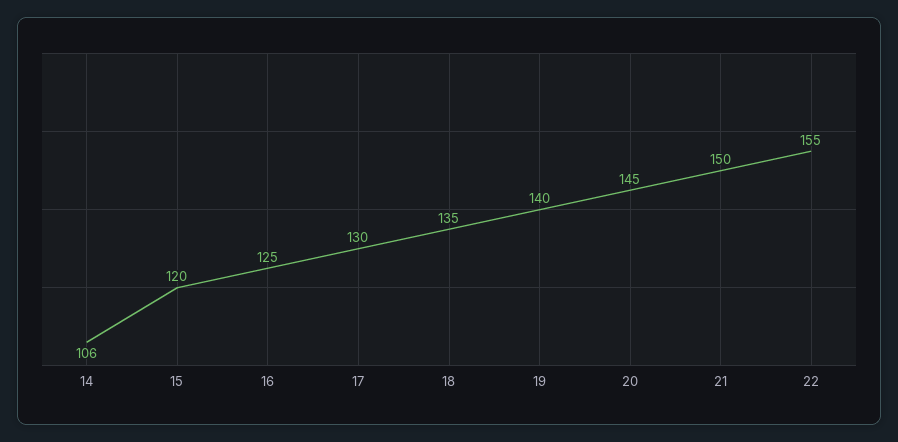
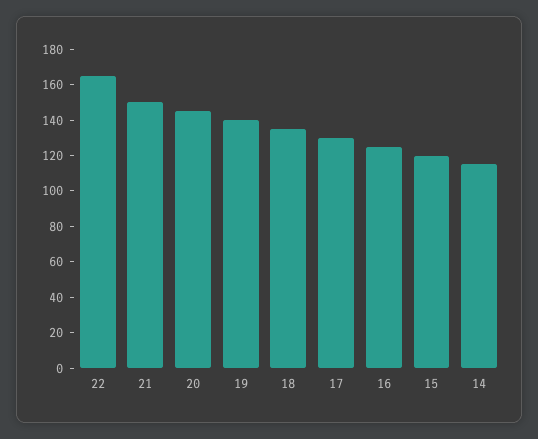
14: 106 -> 115
22: 155 -> 165

